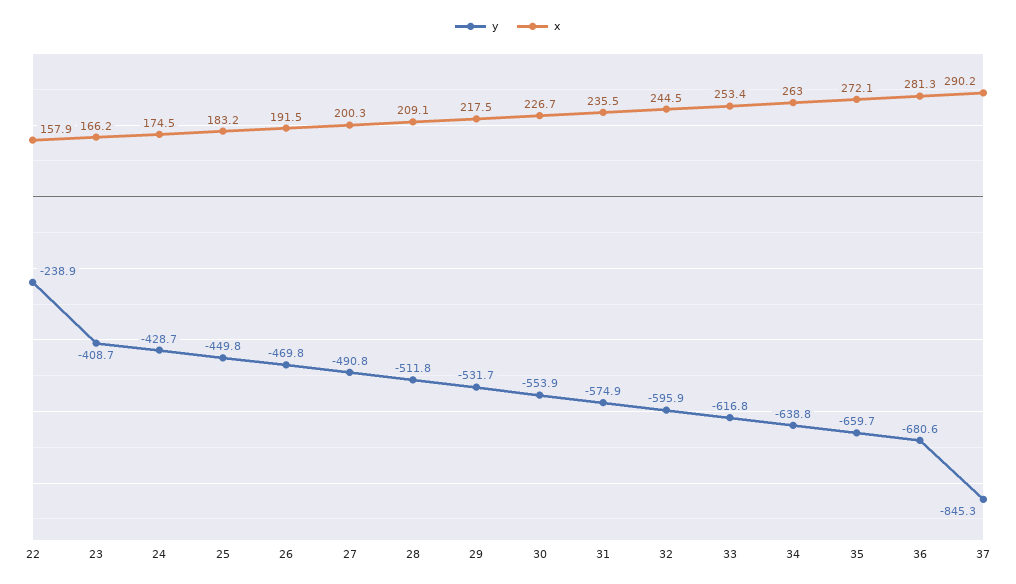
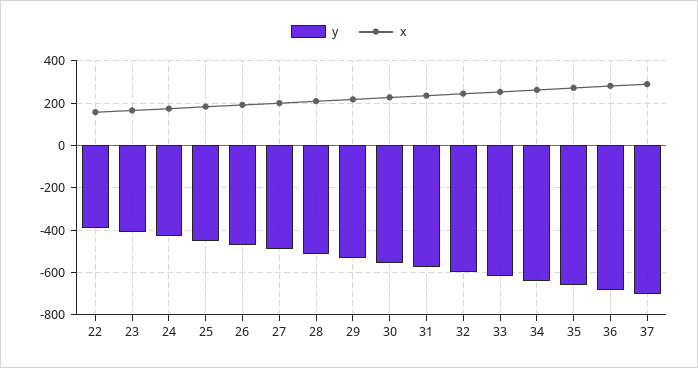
y, 22: -238.9 -> -400
y, 37: -845.3 -> -700

